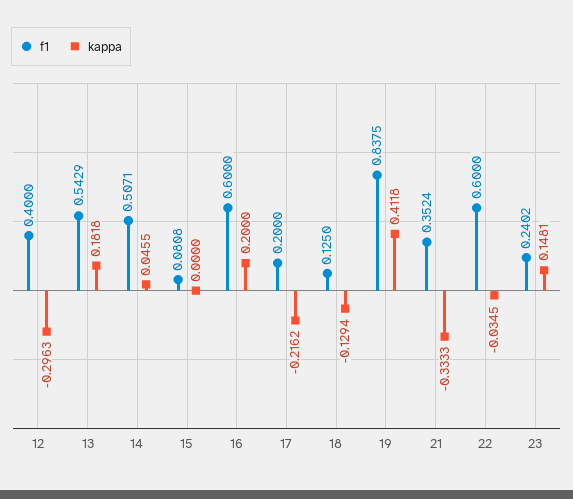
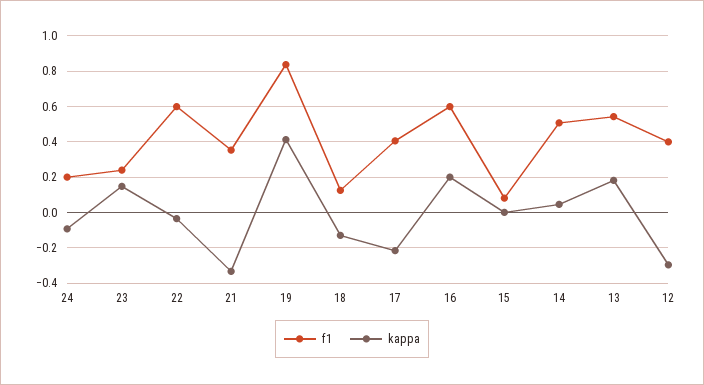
f1, 17: 0.2 -> 0.4
f1, 24: none -> 0.2
kappa, 24: none -> -0.1

